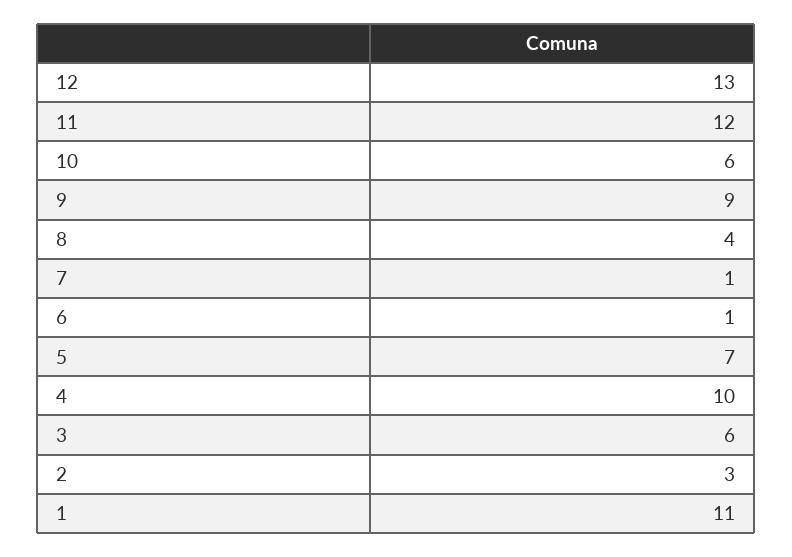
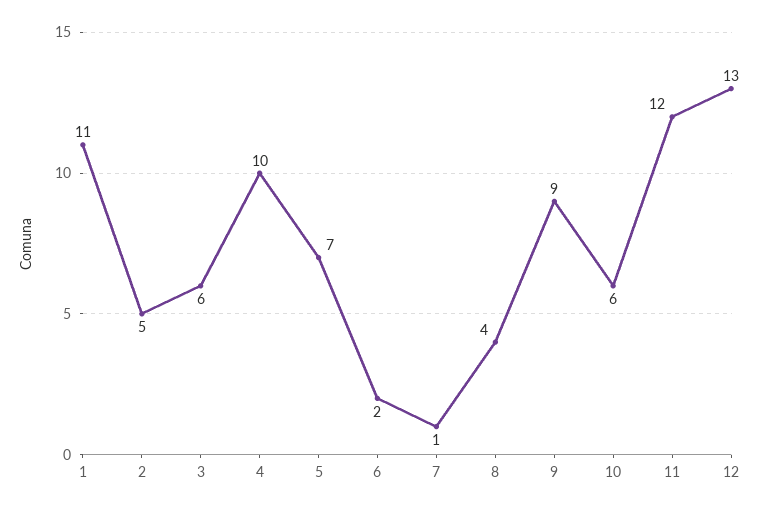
6: 1 -> 2
2: 3 -> 5

